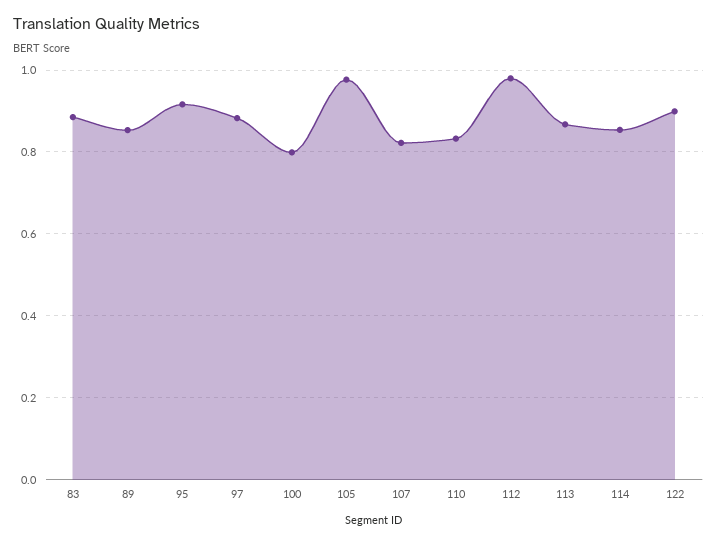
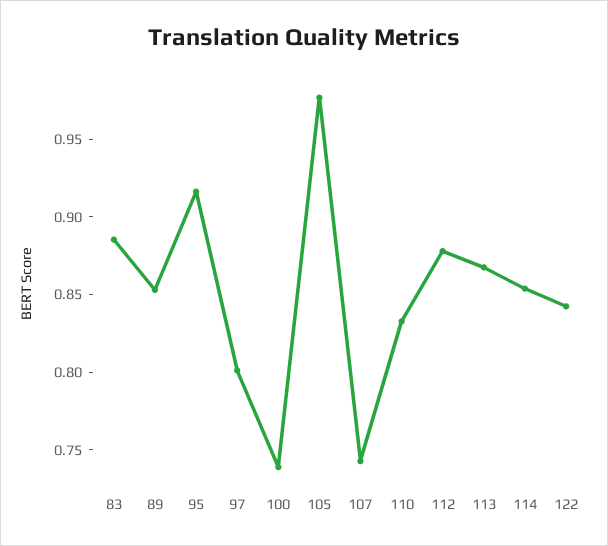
97: 0.88 -> 0.8
100: 0.8 -> 0.74
107: 0.82 -> 0.74
112: 0.98 -> 0.88
122: 0.9 -> 0.84

